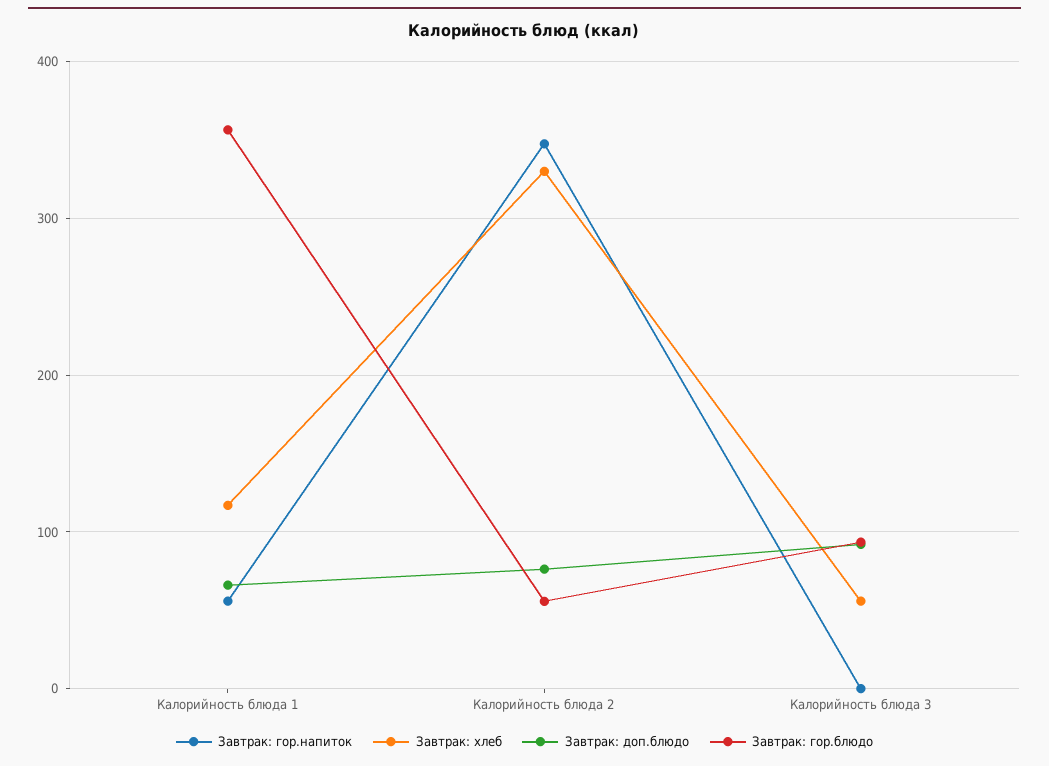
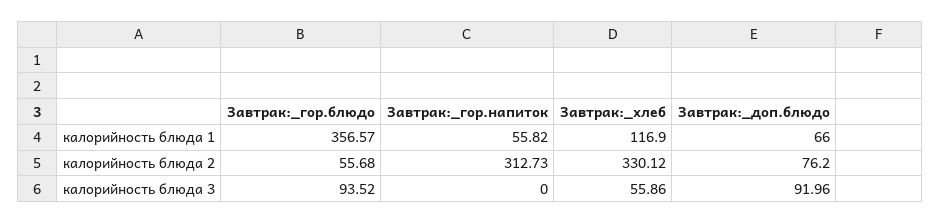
Завтрак: гор.напиток, Калорийность блюда 2: 350 -> 312.73

